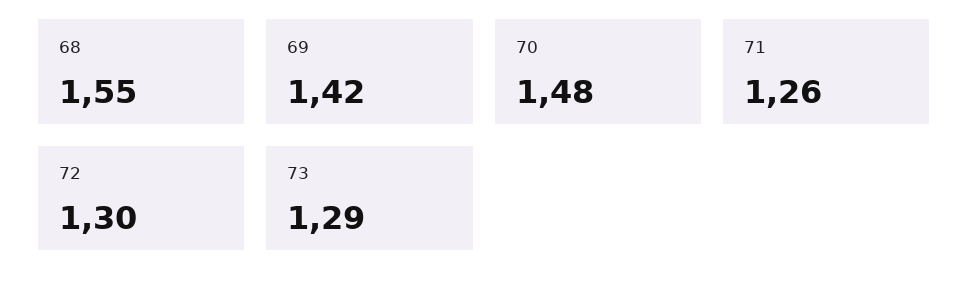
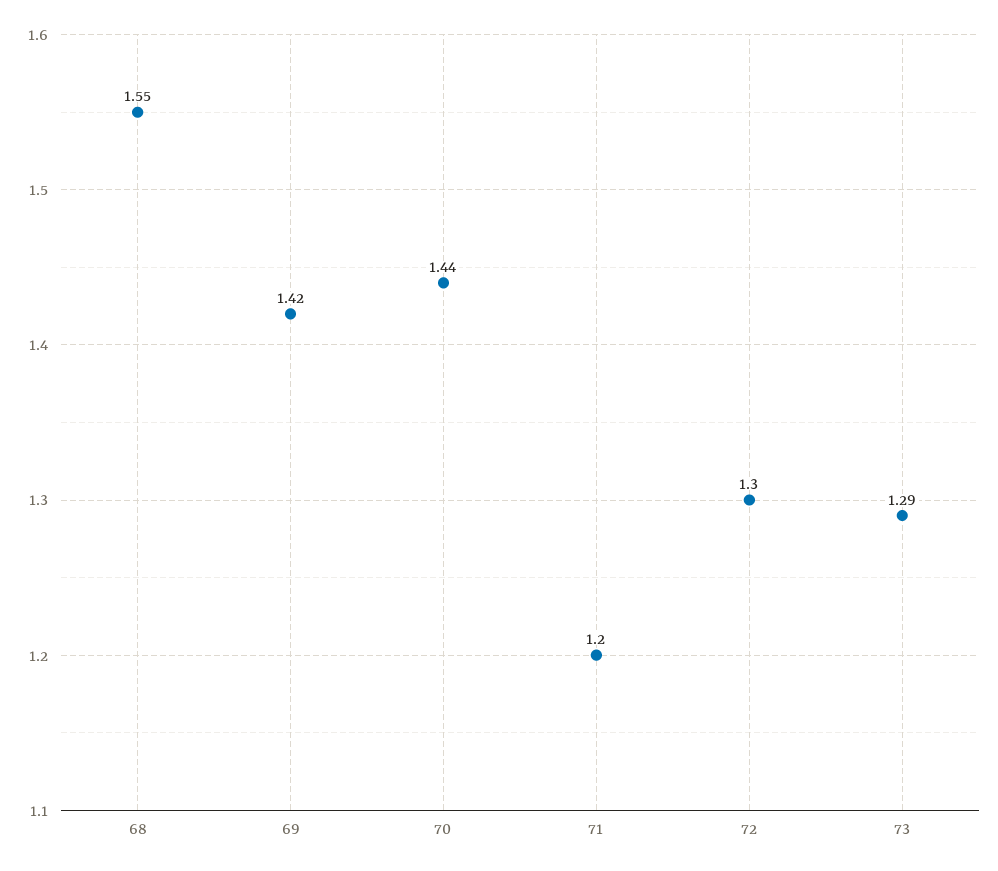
70: 1.48 -> 1.44
71: 1.26 -> 1.2

